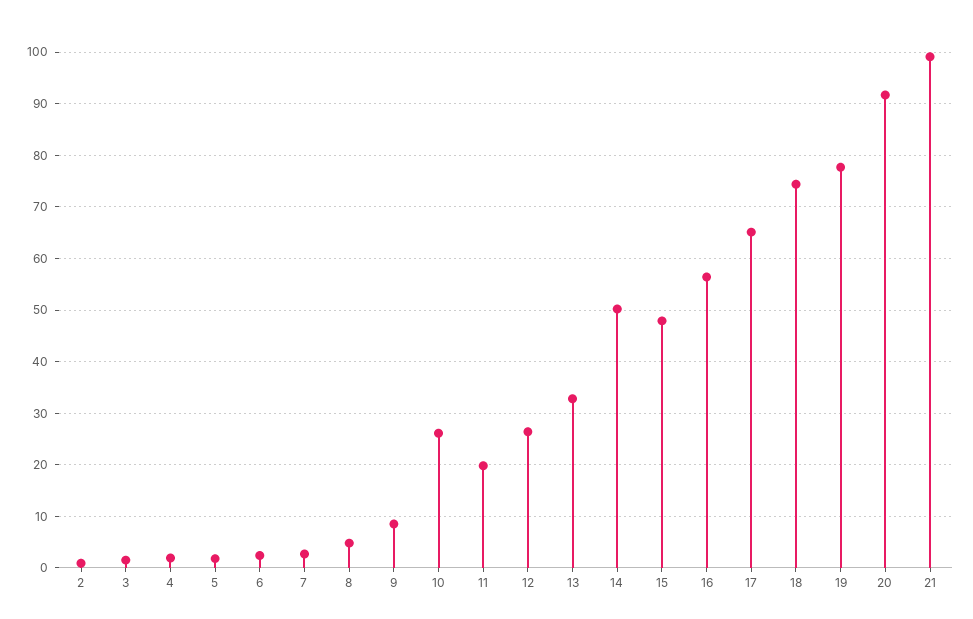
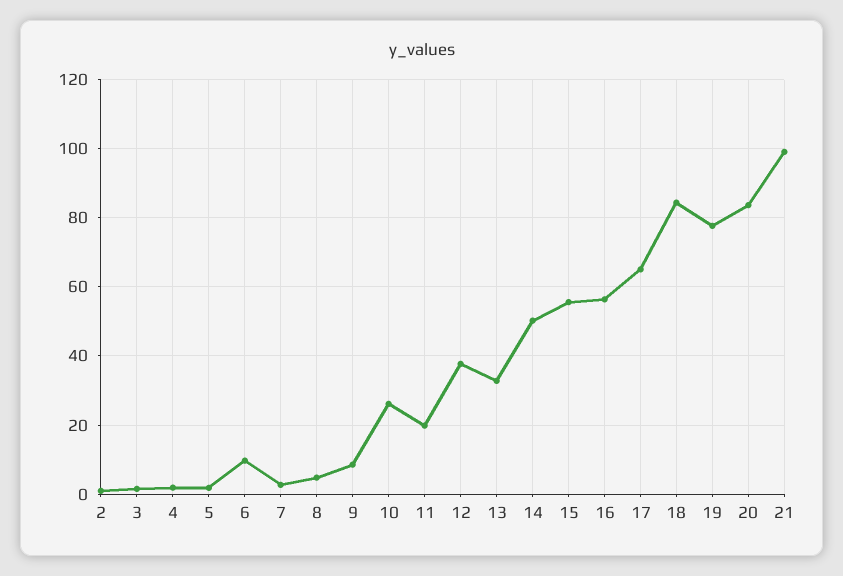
6: 2 -> 10
12: 26 -> 38
15: 48 -> 56
18: 74 -> 84
20: 92 -> 84

